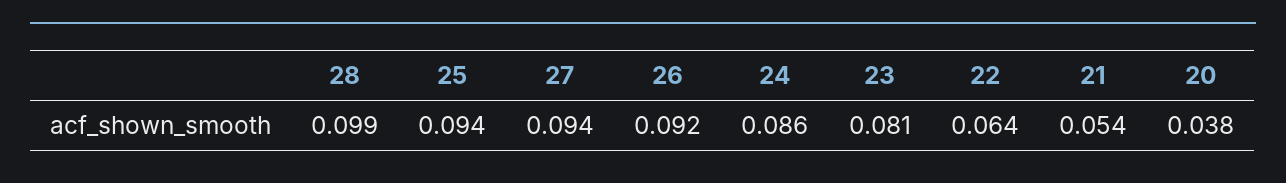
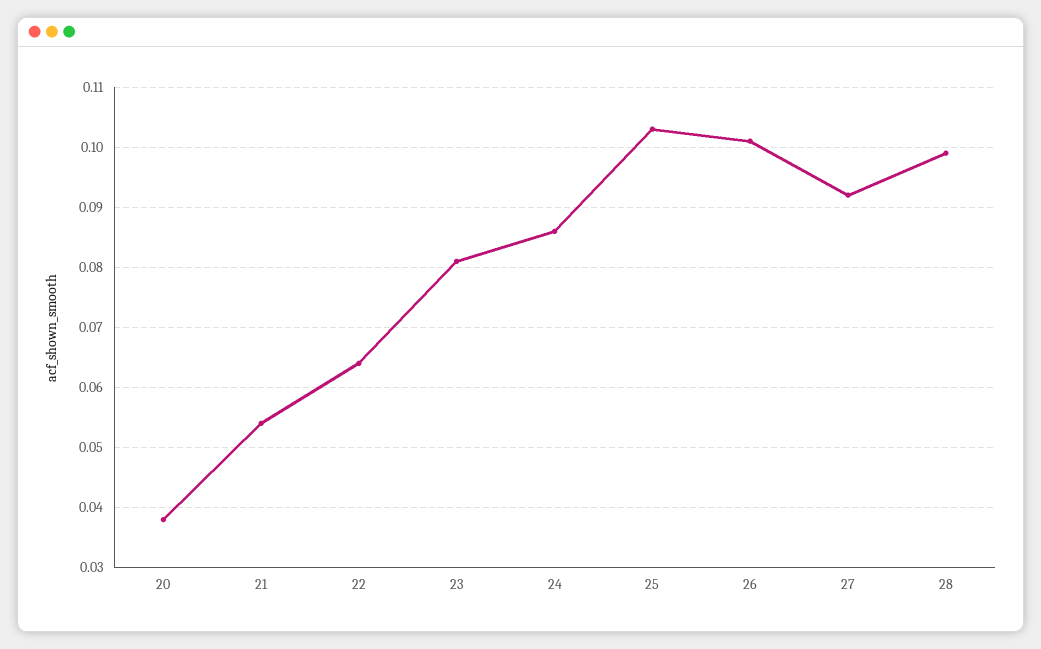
25: 0.094 -> 0.103
27: 0.094 -> 0.092
26: 0.092 -> 0.101

